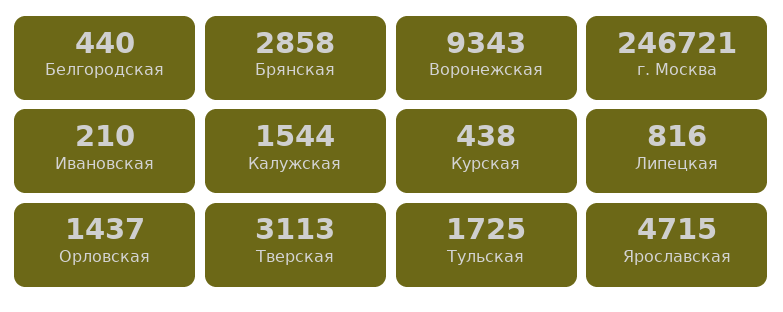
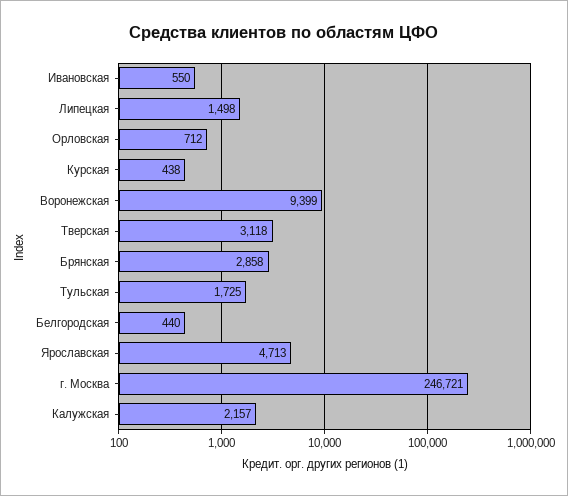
Воронежская: 9343 -> 9399
Ивановская: 210 -> 550
Калужская: 1544 -> 2157
Липецкая: 816 -> 1498
Орловская: 1437 -> 712
Тверская: 3113 -> 3118
Ярославская: 4715 -> 4713

